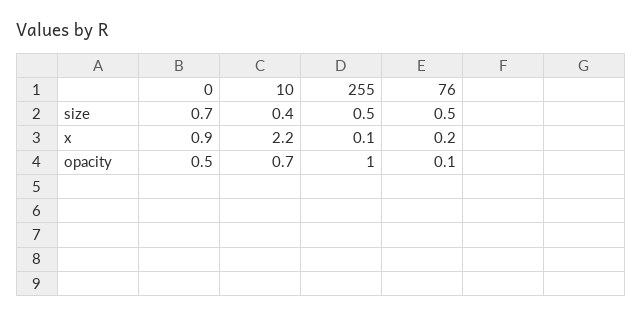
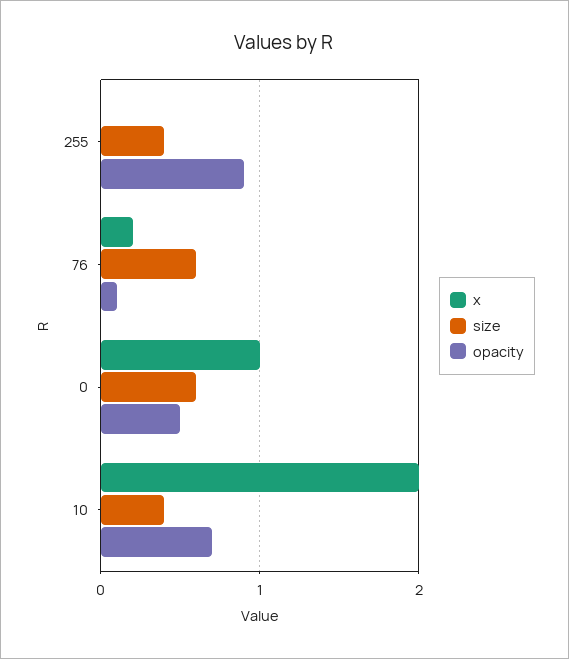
size, 0: 0.7 -> 0.6
size, 255: 0.5 -> 0.4
size, 76: 0.5 -> 0.6
x, 0: 0.9 -> 1
x, 10: 2.2 -> 2
x, 255: 0.1 -> 0
opacity, 255: 1 -> 0.9

